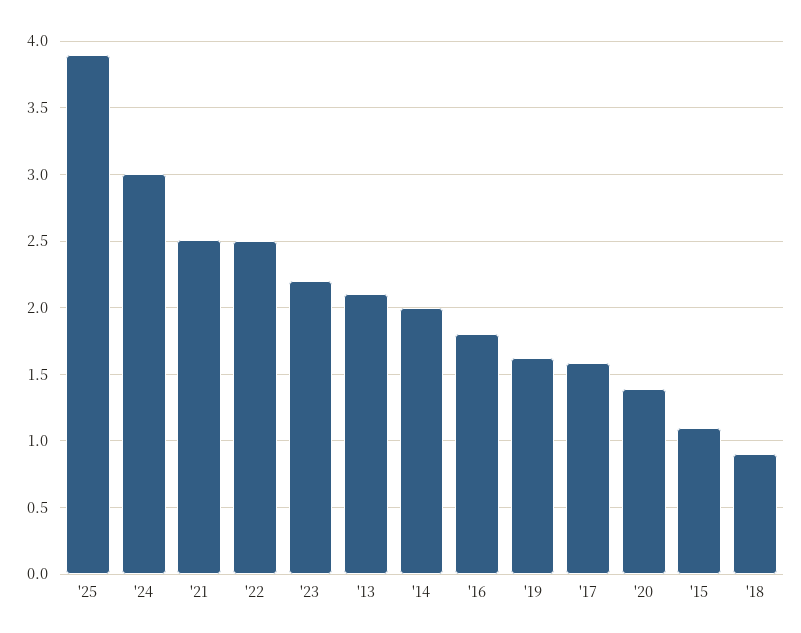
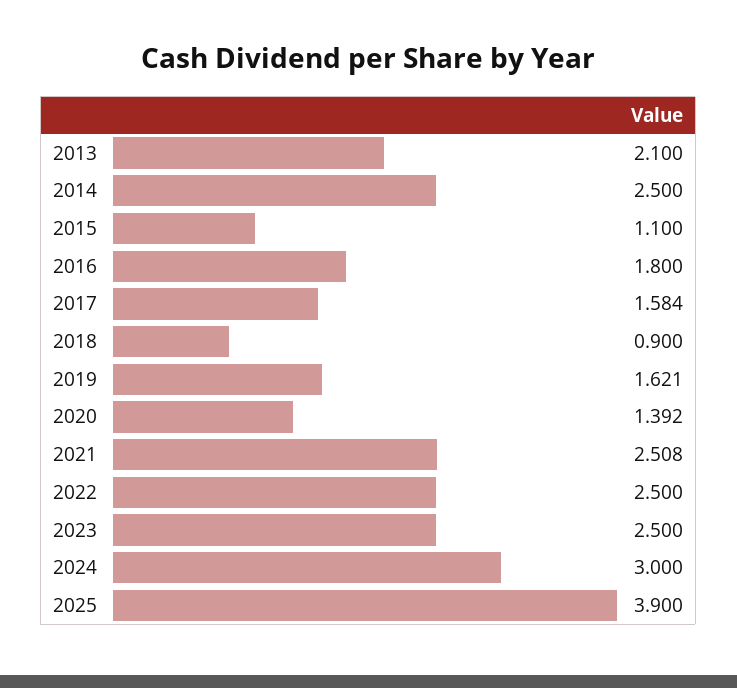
'23: 2.2 -> 2.5
'14: 2 -> 2.5

